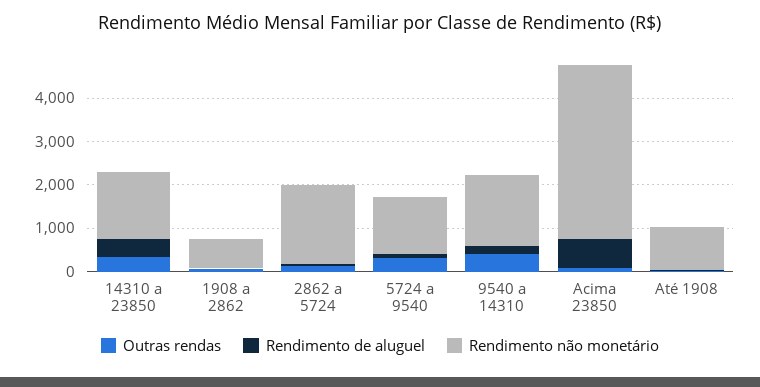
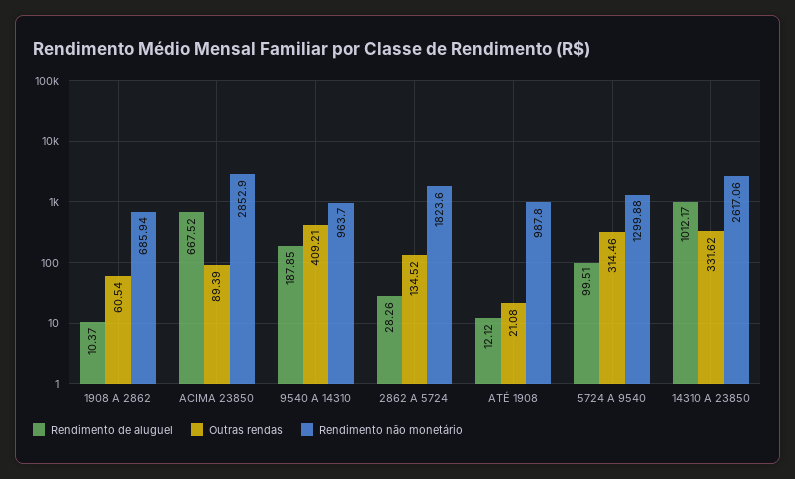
Rendimento de aluguel, 14310 a 23850: 400 -> 1012.17
Rendimento não monetário, 14310 a 23850: 1600 -> 2617.06
Rendimento não monetário, 9540 a 14310: 1600 -> 963.7
Rendimento não monetário, Acima 23850: 4000 -> 2852.9

